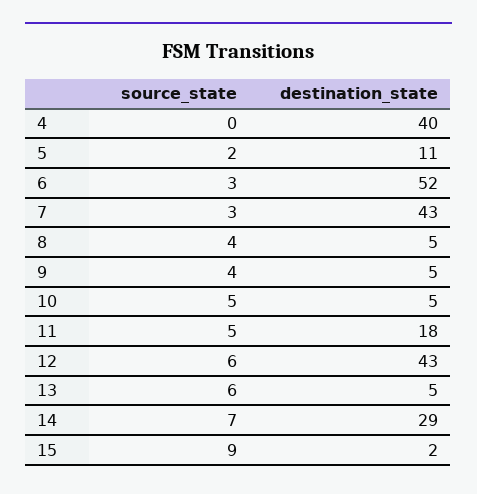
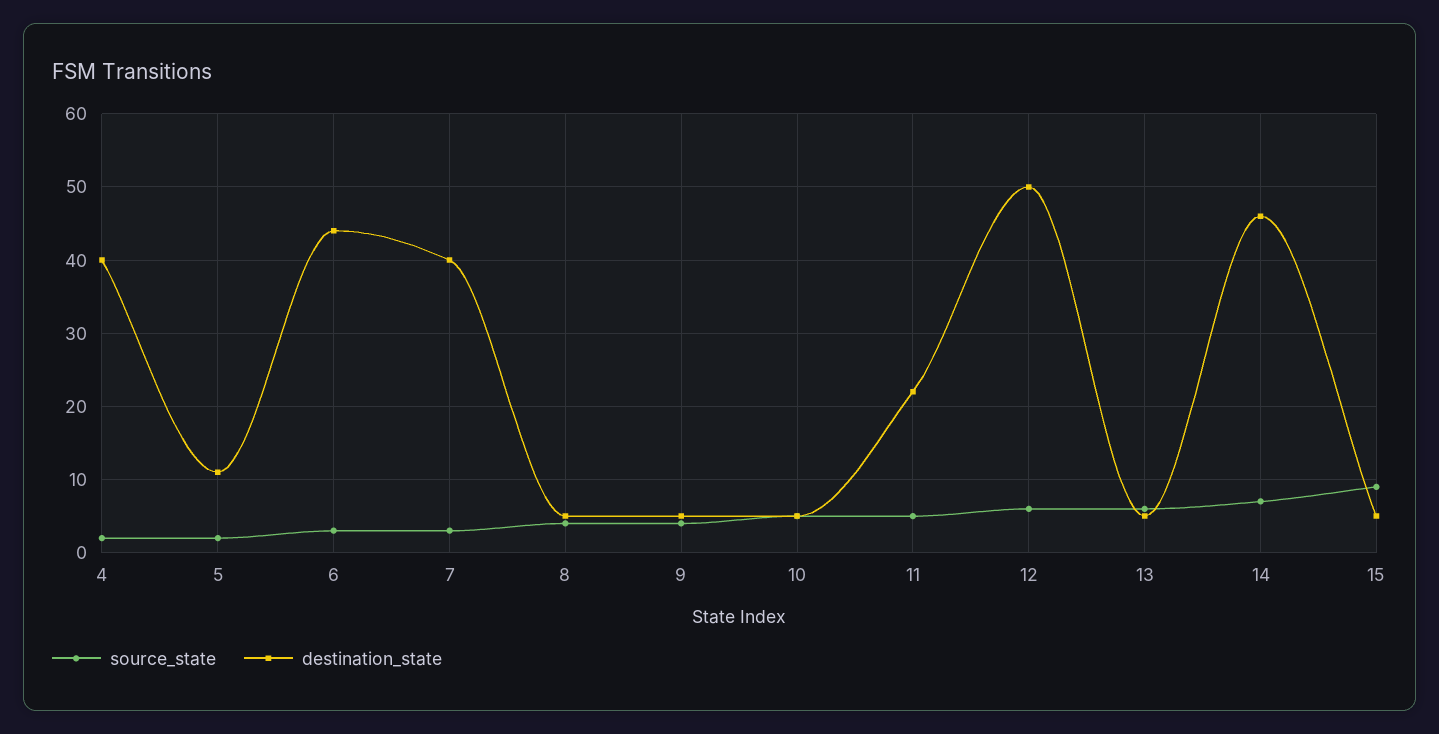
source_state, 4: 0 -> 2
destination_state, 6: 52 -> 44
destination_state, 7: 43 -> 40
destination_state, 11: 18 -> 22
destination_state, 12: 43 -> 50
destination_state, 14: 29 -> 46
destination_state, 15: 2 -> 5

